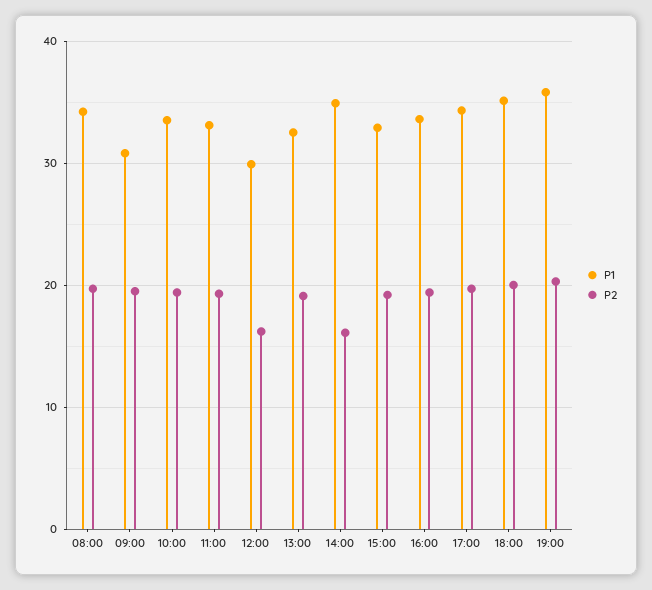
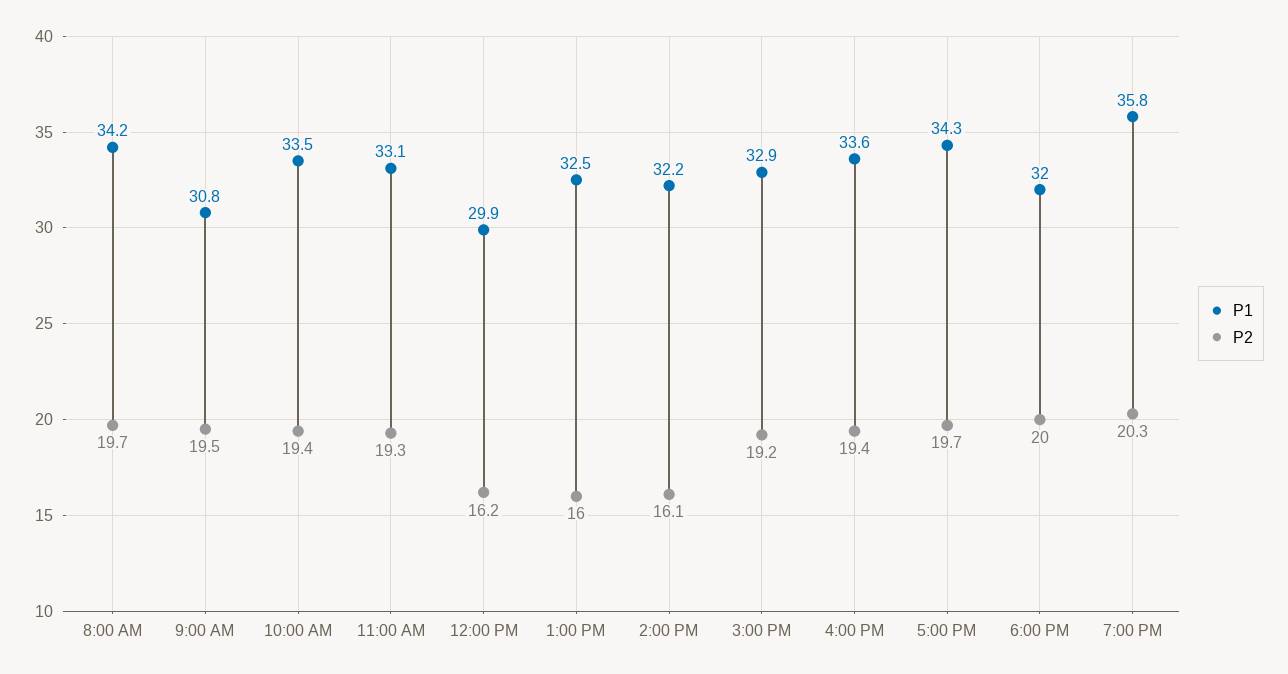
P2, 13:00: 19 -> 16
P1, 14:00: 35 -> 32.2
P1, 18:00: 35 -> 32

